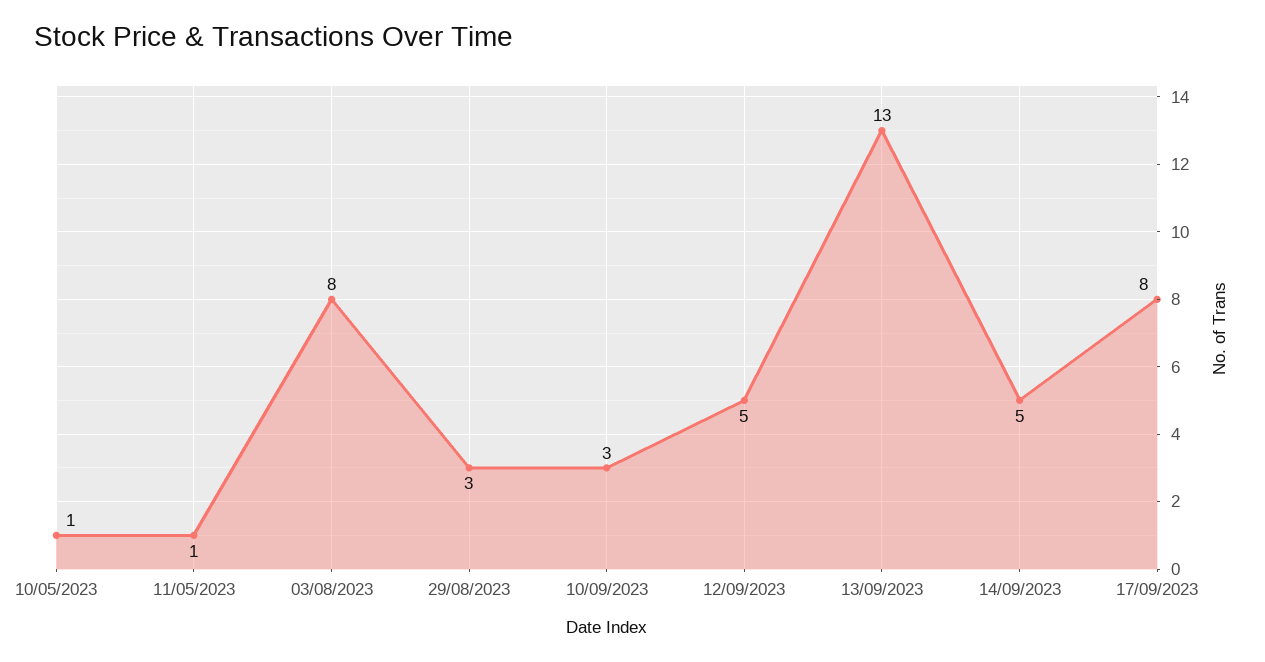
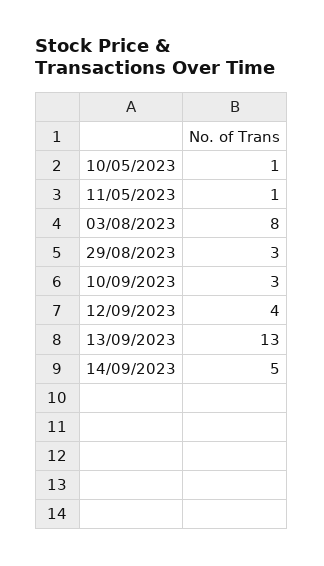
12/09/2023: 5 -> 4
17/09/2023: 8 -> none

